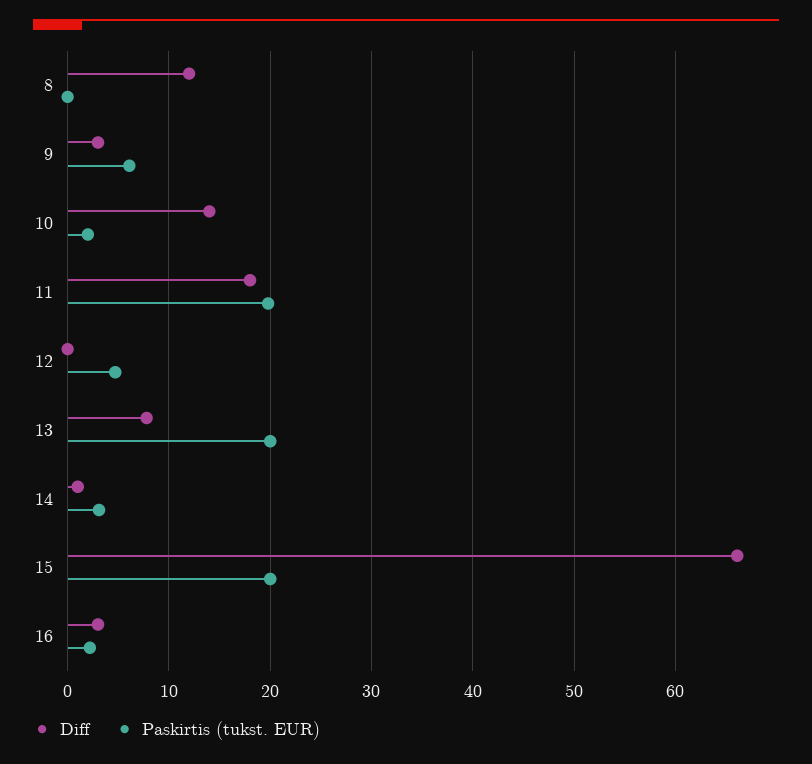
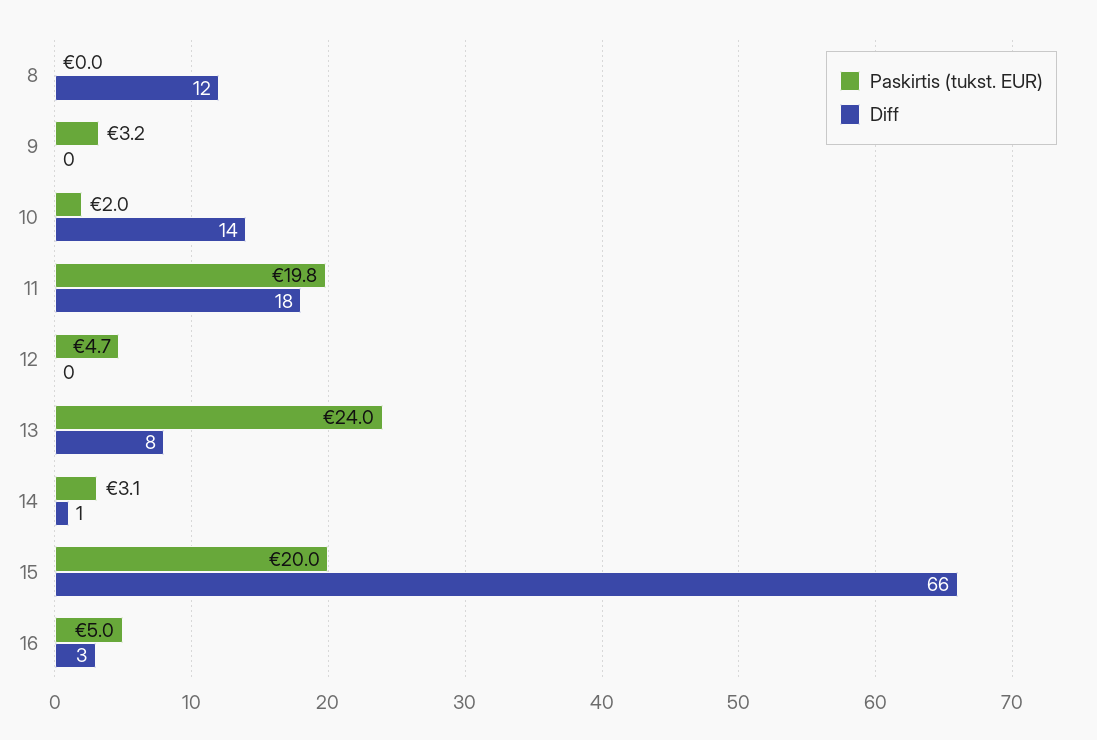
Diff, 9: 3 -> 0
Paskirtis (tukst. EUR), 9: 6 -> 3.2
Paskirtis (tukst. EUR), 13: 20 -> 24
Paskirtis (tukst. EUR), 16: 2 -> 5

